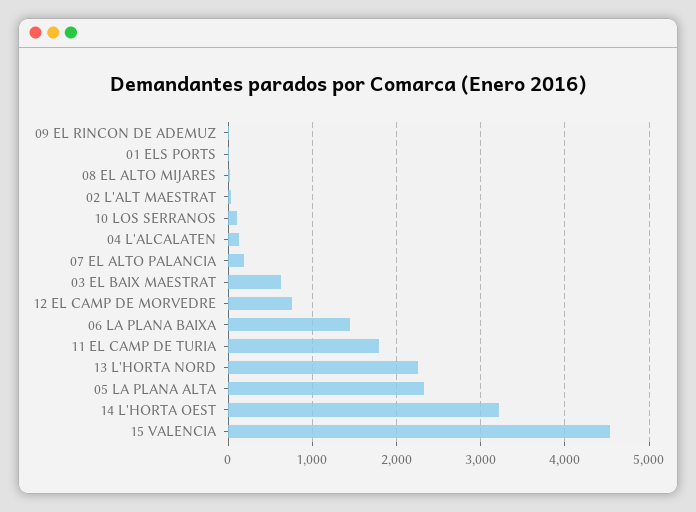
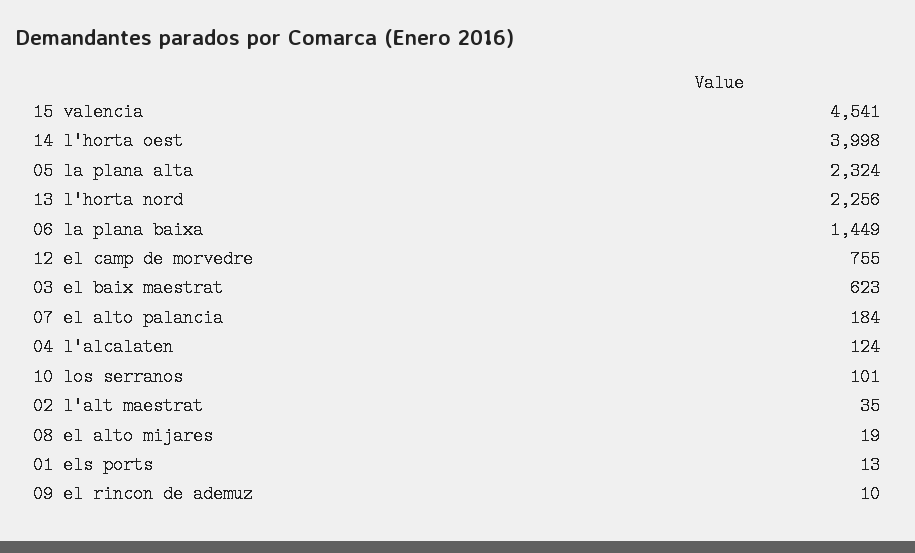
11 EL CAMP DE TURIA: 1800 -> none
14 L'HORTA OEST: 3200 -> 3998

